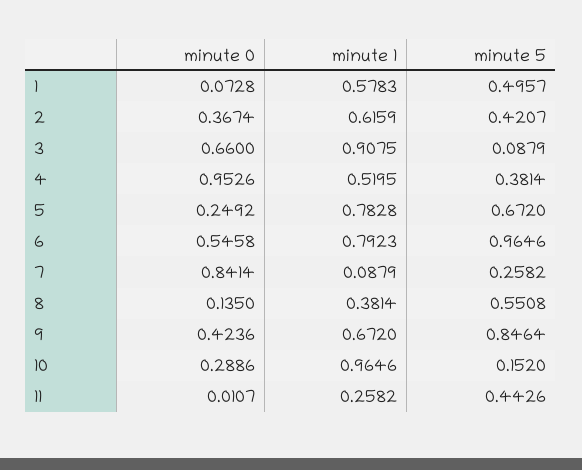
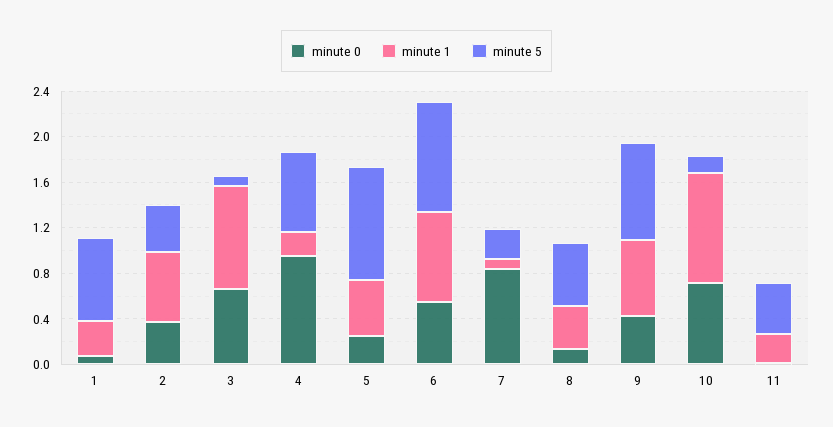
minute 1, 1: 0.5783 -> 0.3
minute 5, 1: 0.4957 -> 0.7
minute 1, 4: 0.5195 -> 0.2
minute 5, 4: 0.3814 -> 0.7
minute 1, 5: 0.7828 -> 0.5
minute 5, 5: 0.672 -> 1
minute 0, 10: 0.2886 -> 0.7

